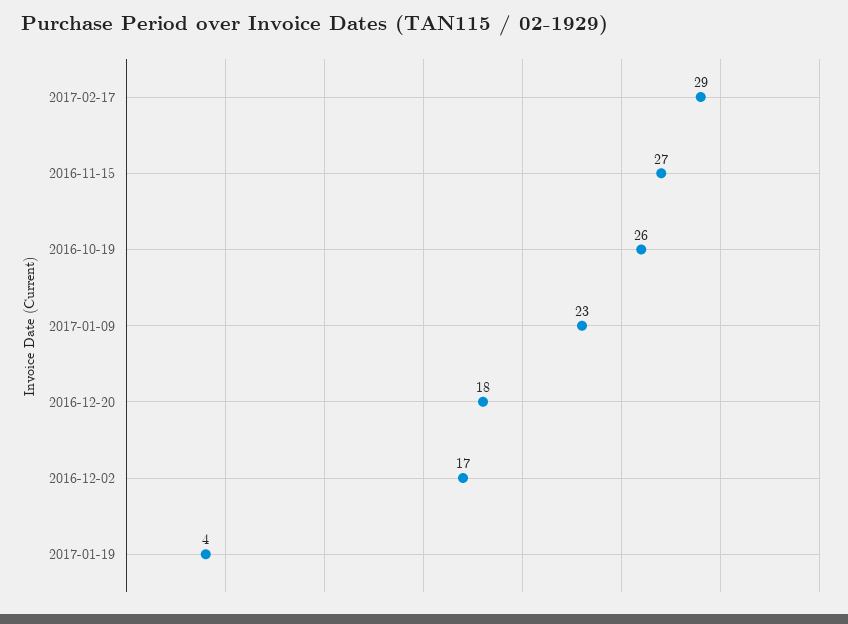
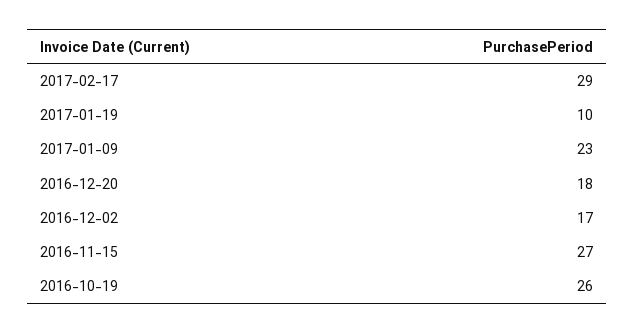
2017-01-19: 4 -> 10

